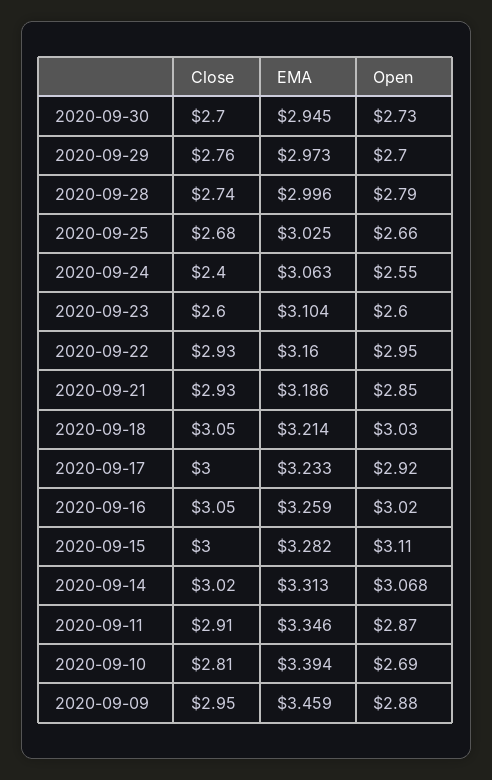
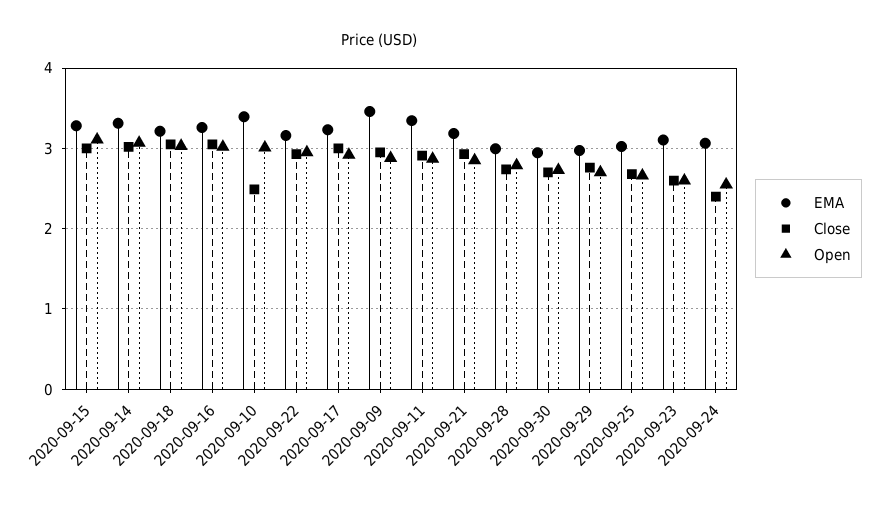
Close, 2020-09-10: 2.81 -> 2.5
Open, 2020-09-10: 2.69 -> 3

